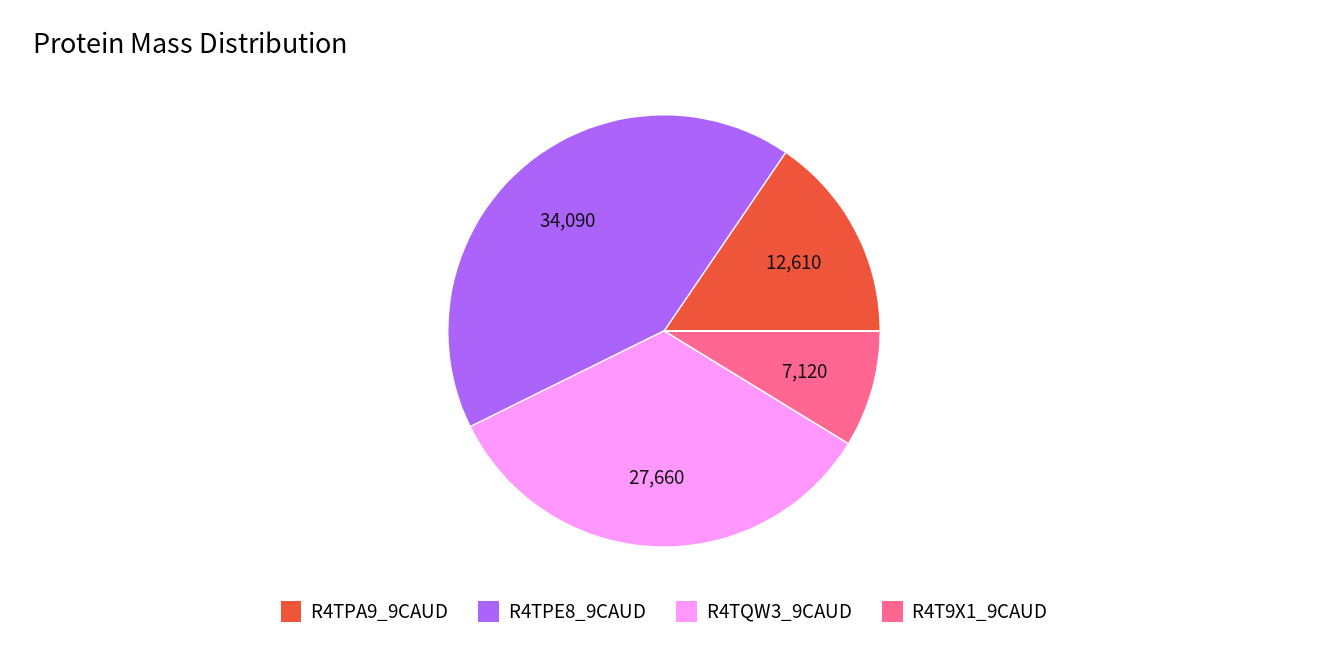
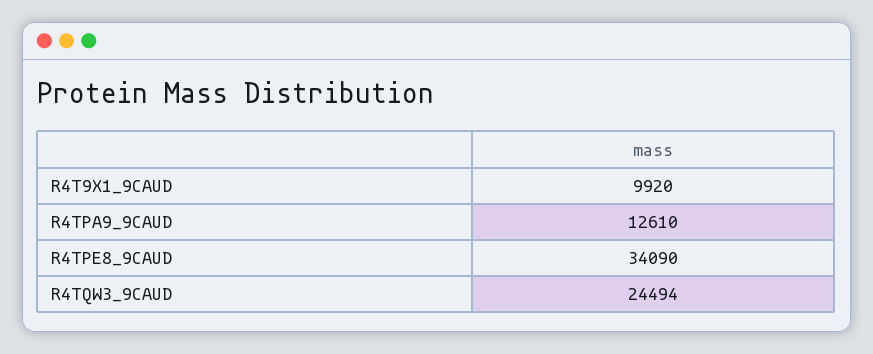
R4TQW3_9CAUD: 27660 -> 24494
R4T9X1_9CAUD: 7120 -> 9920

